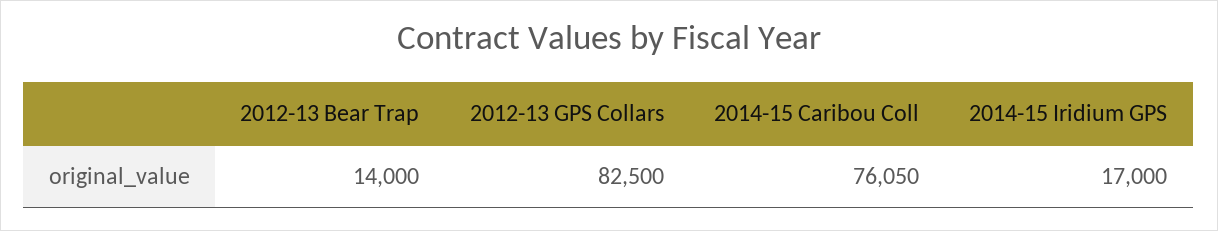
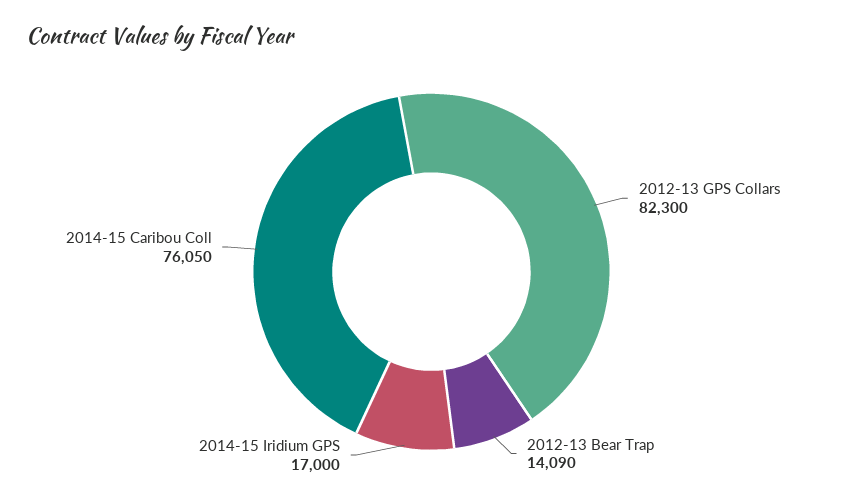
2012-13 Bear Trap: 14000 -> 14090
2012-13 GPS Collars: 82500 -> 82300

